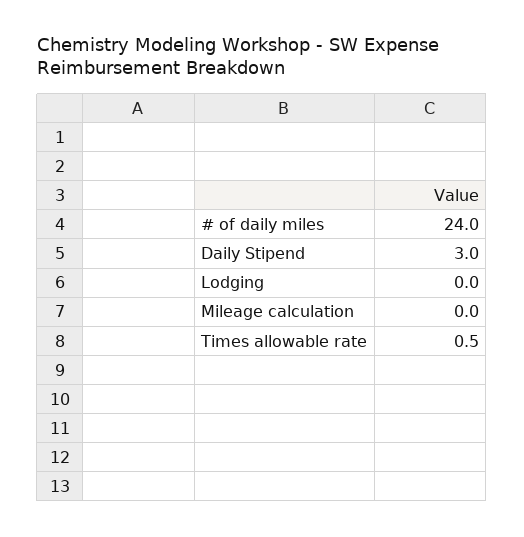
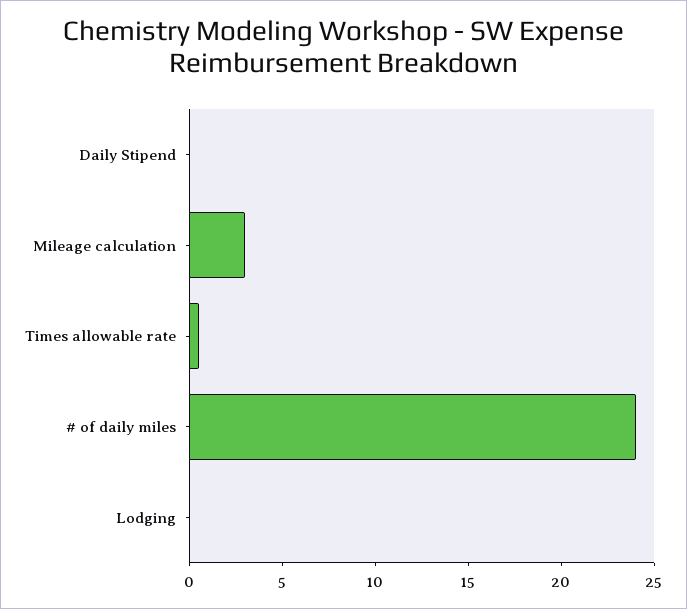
Daily Stipend: 3 -> 0
Mileage calculation: 0 -> 3

